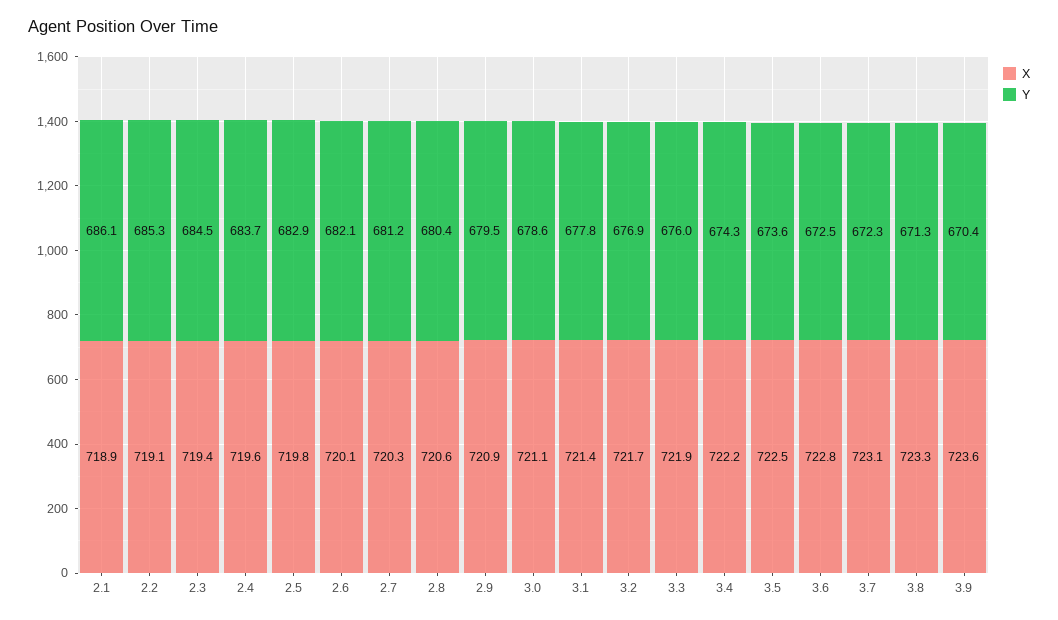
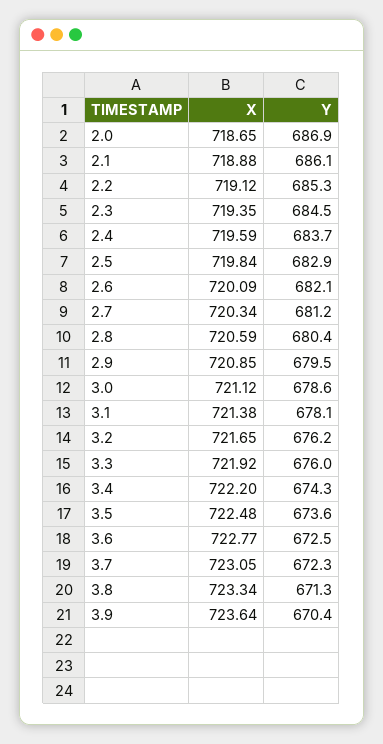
Y, 3.1: 677.8 -> 678.1
Y, 3.2: 676.9 -> 676.2
X, 2.0: none -> 718.65
Y, 2.0: none -> 686.9

